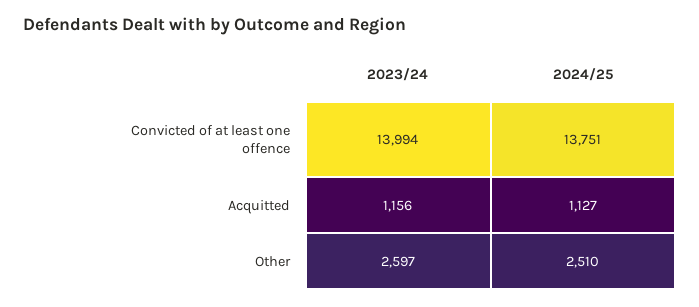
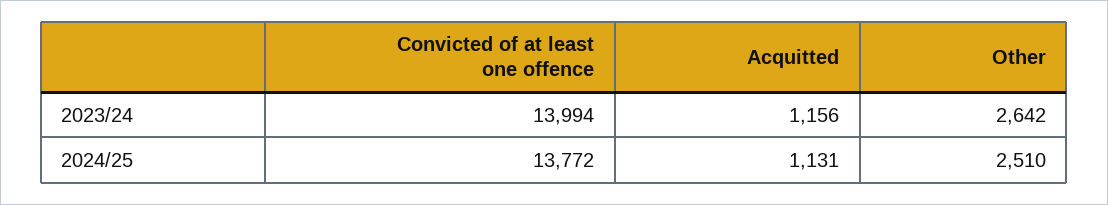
2024/25, Convicted of at least one offence: 13751 -> 13772
2024/25, Acquitted: 1127 -> 1131
2023/24, Other: 2597 -> 2642

